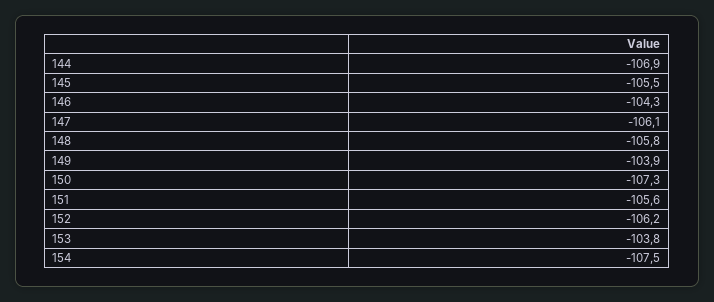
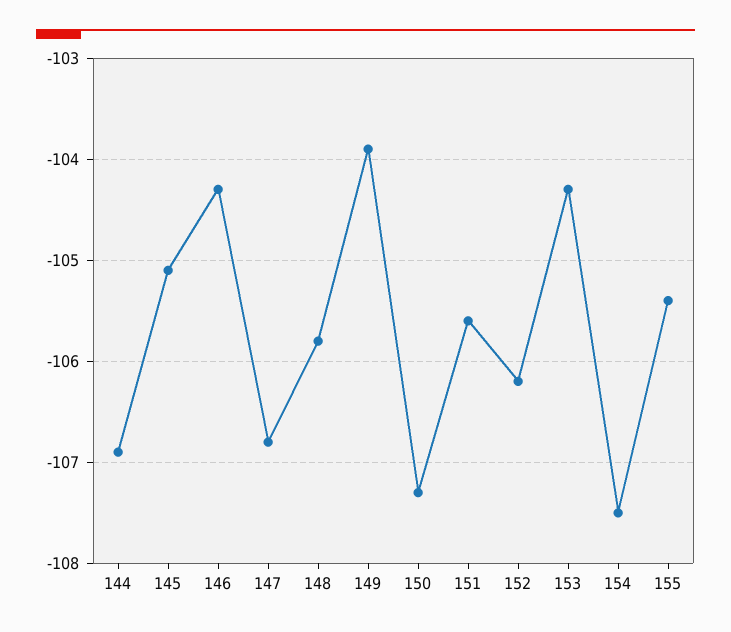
145: -105.5 -> -105.1
147: -106.1 -> -106.8
153: -103.8 -> -104.3
155: none -> -105.4

